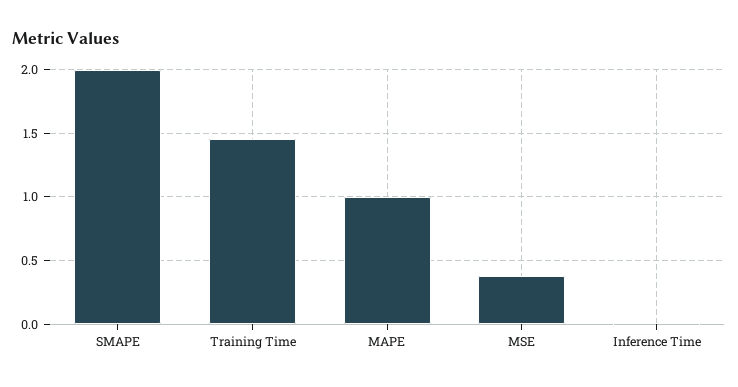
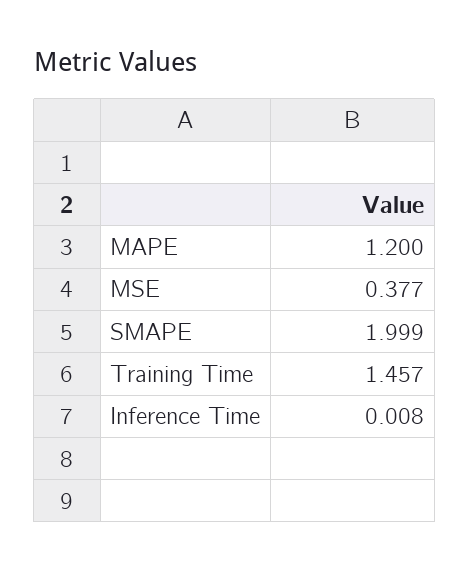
MAPE: 1 -> 1.2

